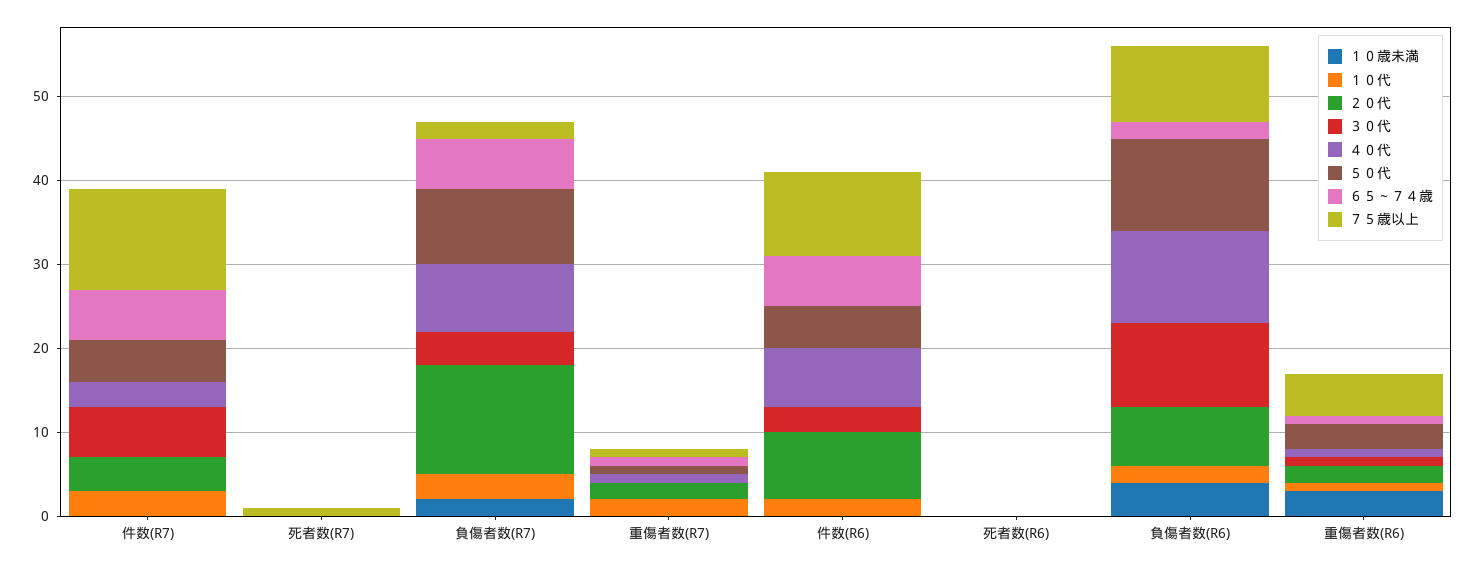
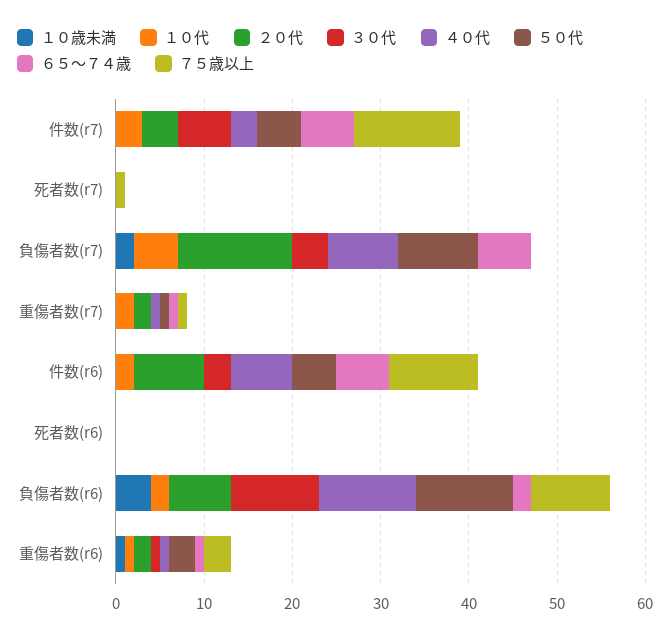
１０代, 負傷者数(R7): 3 -> 5
７５歳以上, 負傷者数(R7): 2 -> 0
１０歳未満, 重傷者数(R6): 3 -> 1
７５歳以上, 重傷者数(R6): 5 -> 3

